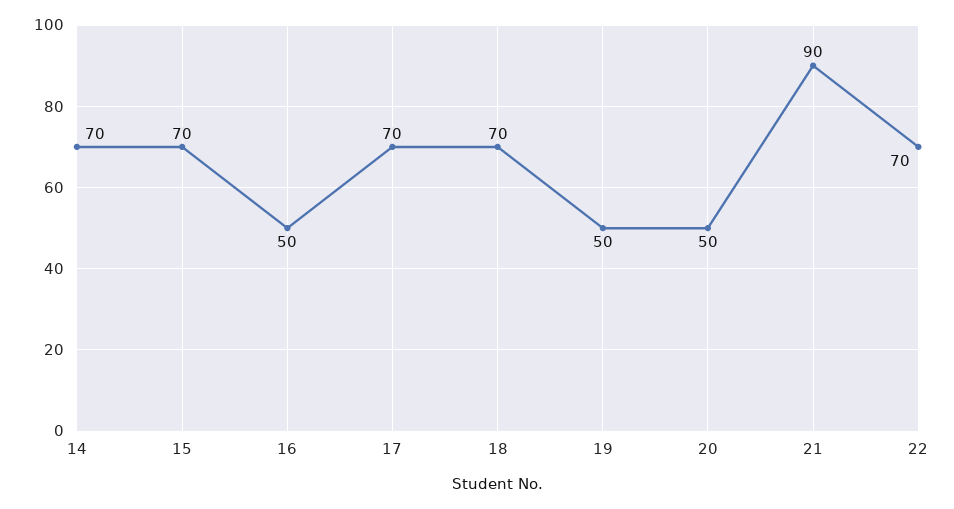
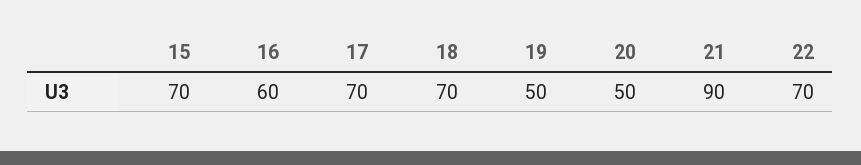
14: 70 -> none
16: 50 -> 60

